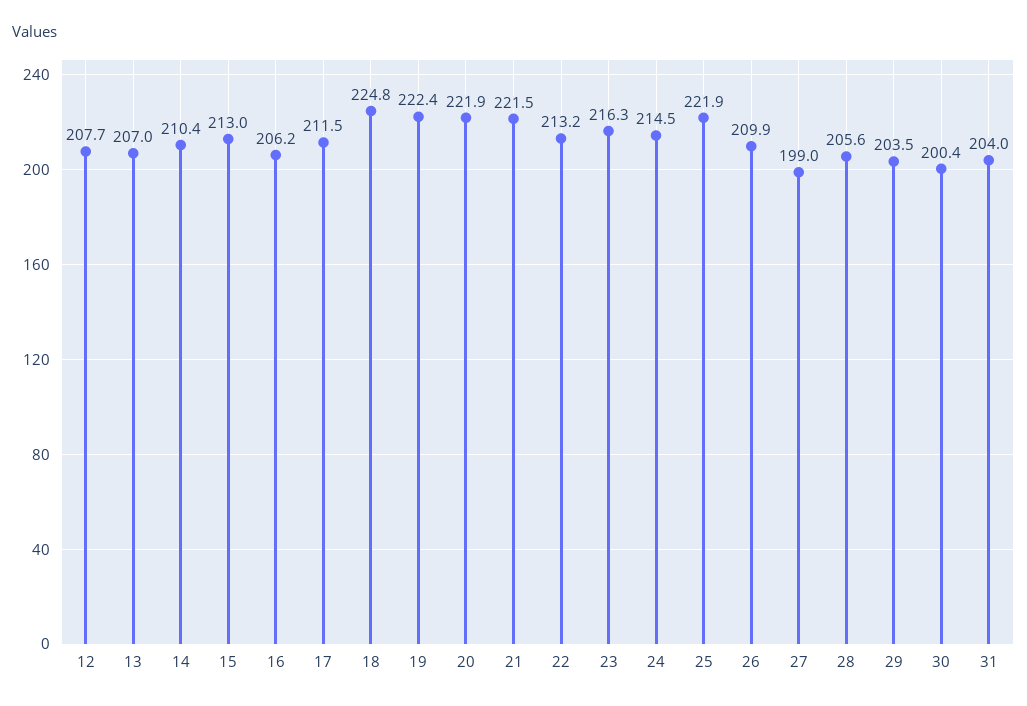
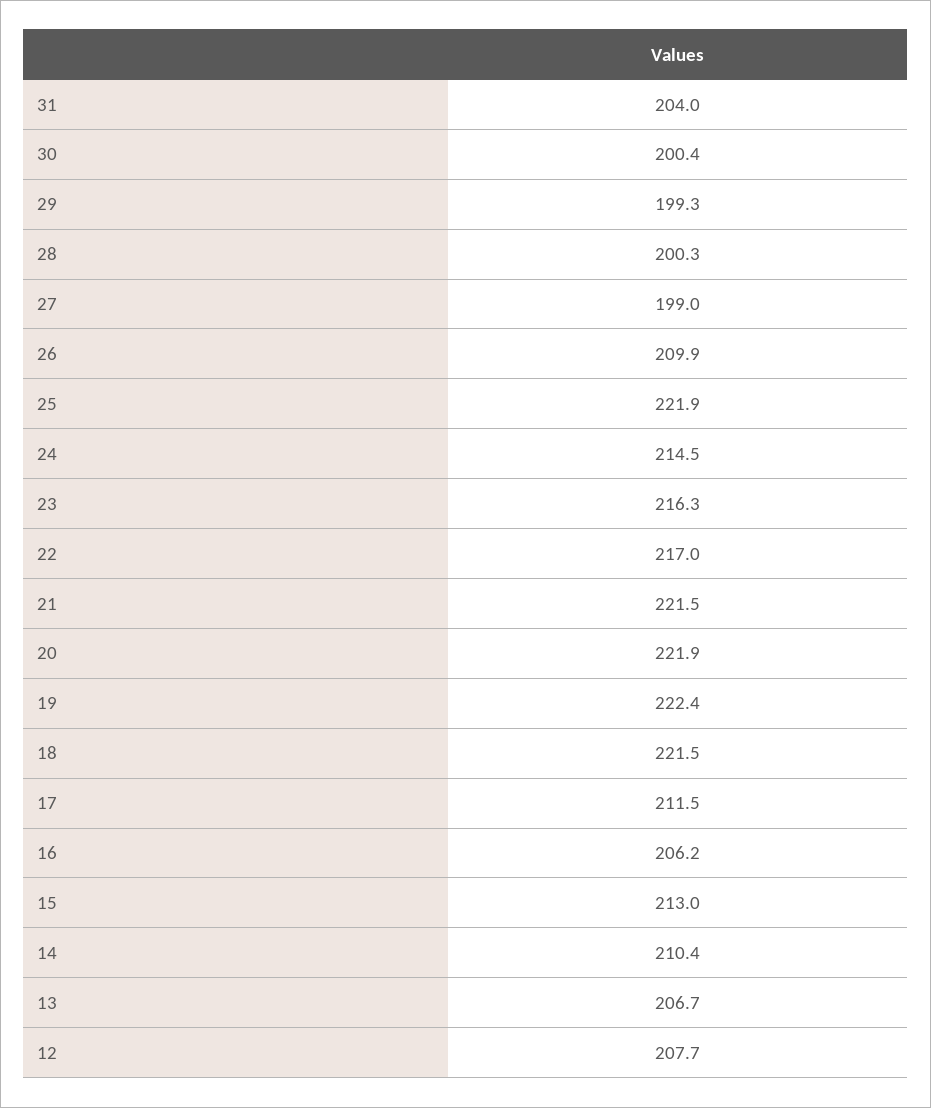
13: 207 -> 206.7
18: 224.8 -> 221.5
22: 213.2 -> 217
28: 205.6 -> 200.3
29: 203.5 -> 199.3

